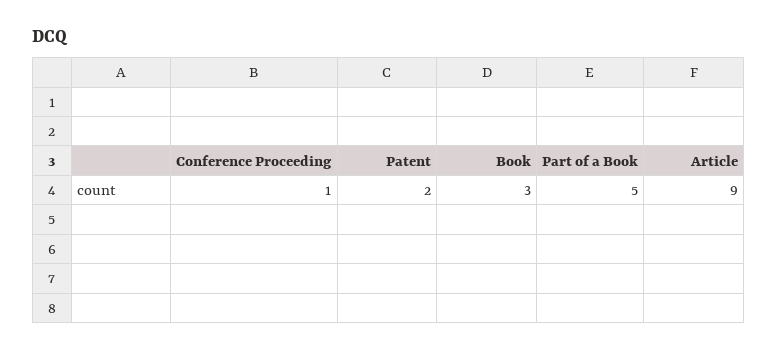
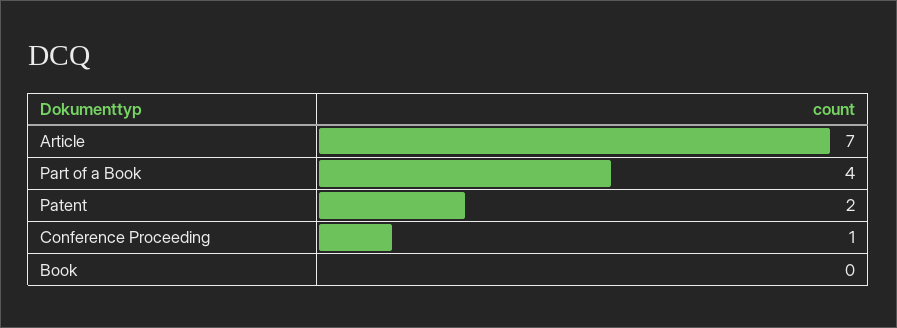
Book: 3 -> 0
Part of a Book: 5 -> 4
Article: 9 -> 7

